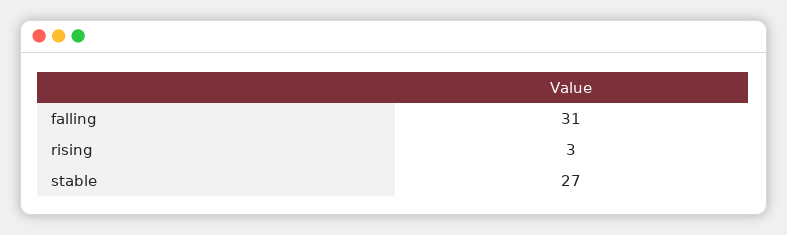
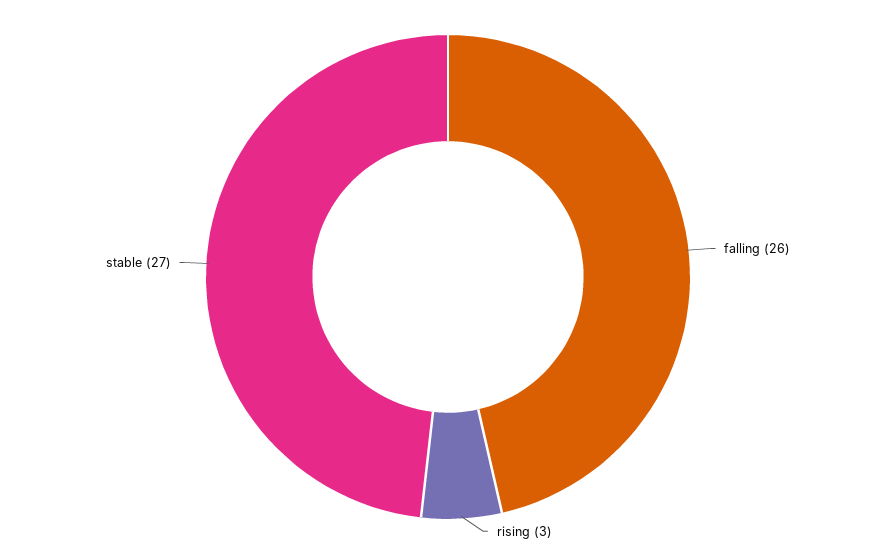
falling: 31 -> 26

